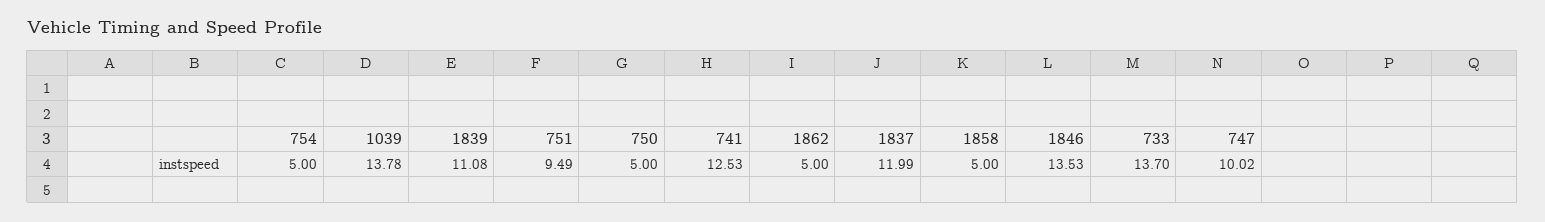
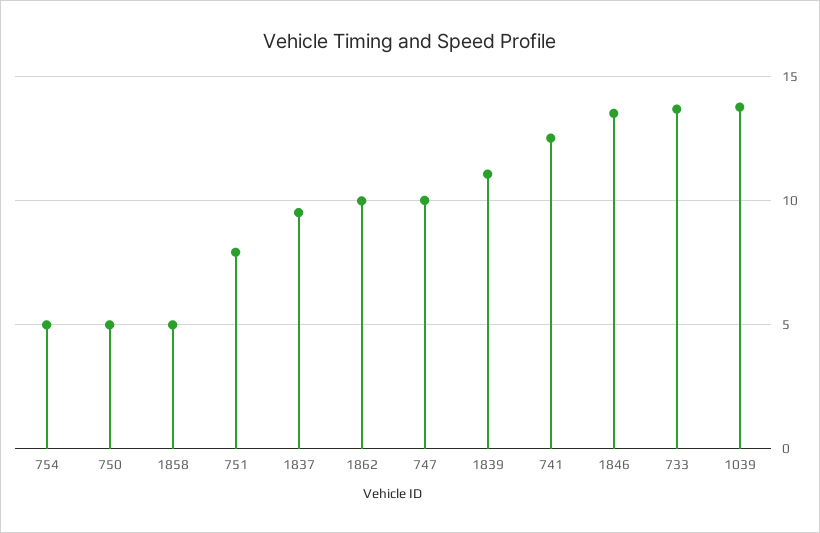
751: 9.49 -> 8
1862: 5 -> 10
1837: 11.99 -> 9.5

